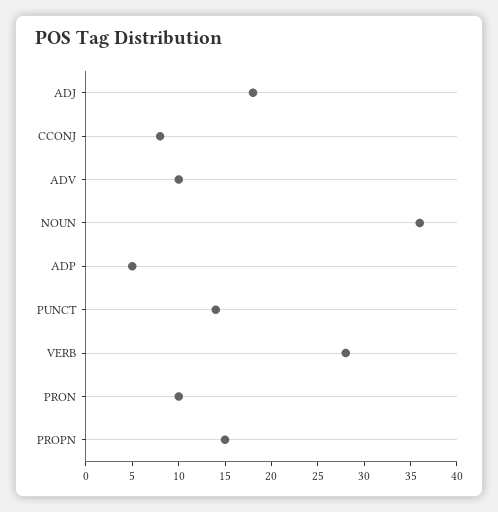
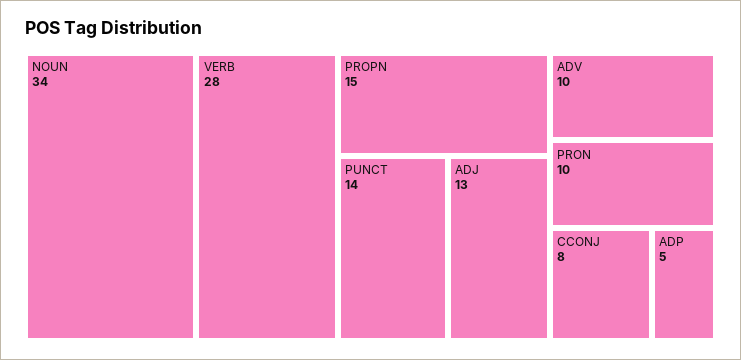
ADJ: 18 -> 13
NOUN: 36 -> 34

